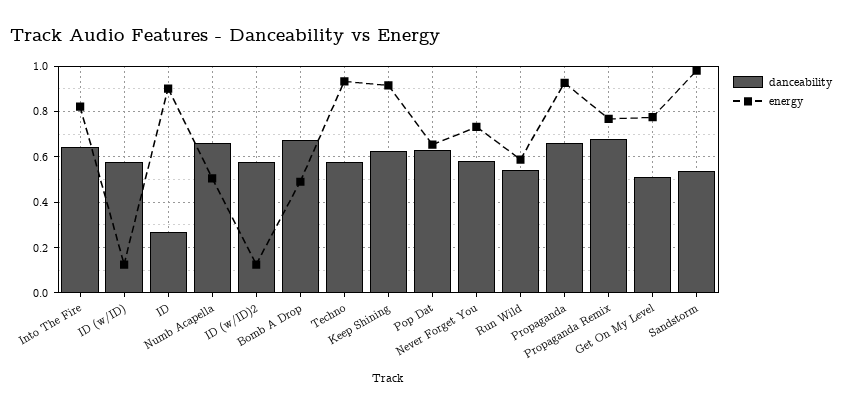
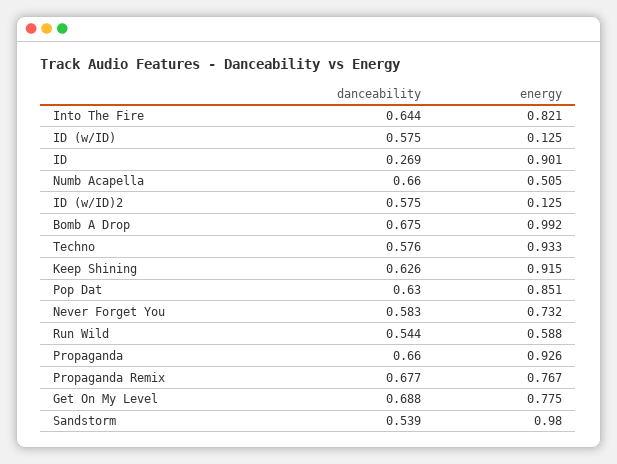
energy, Bomb A Drop: 0.5 -> 0.992
energy, Pop Dat: 0.65 -> 0.851
danceability, Get On My Level: 0.5 -> 0.688

